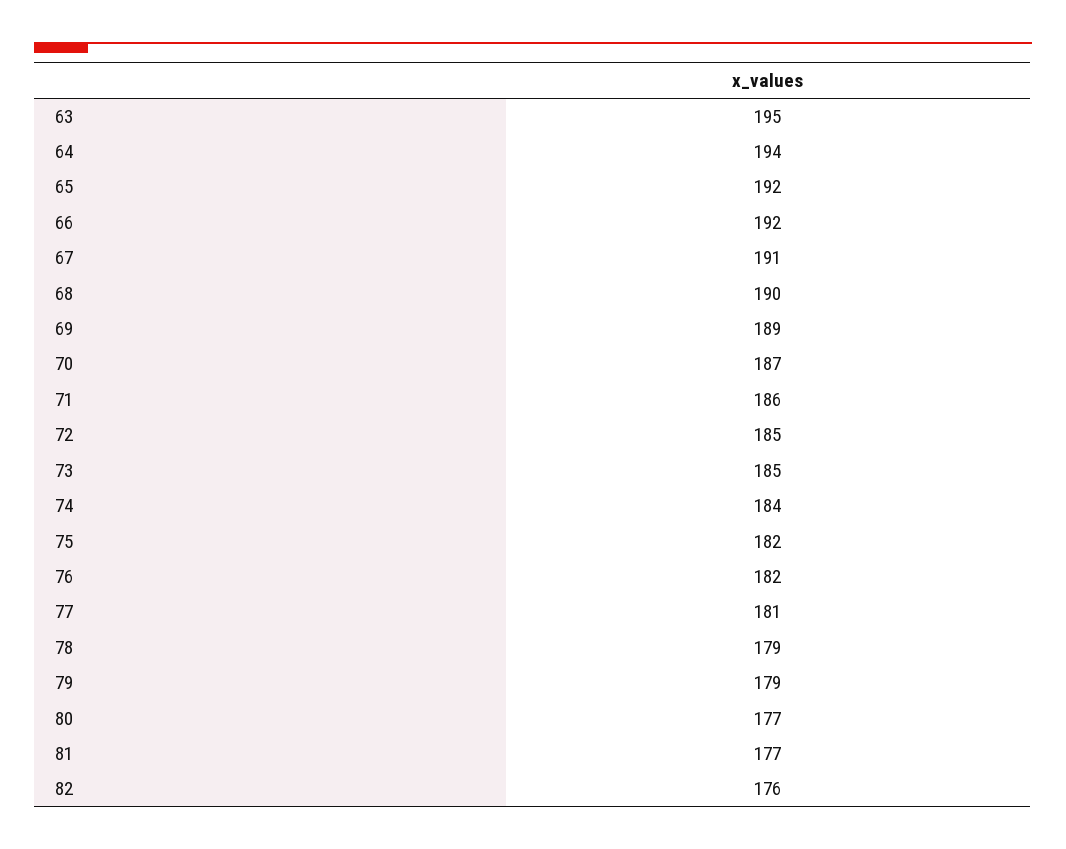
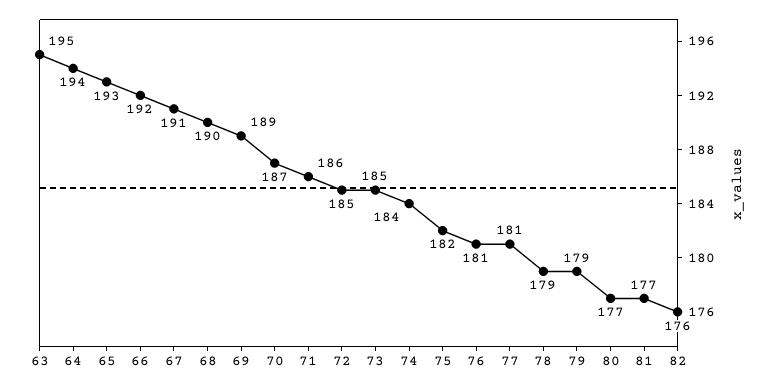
65: 192 -> 193
76: 182 -> 181

